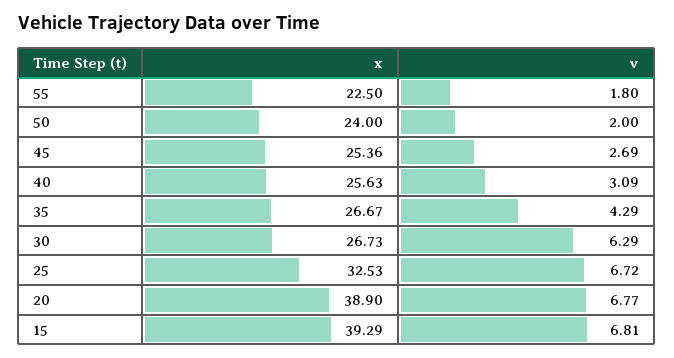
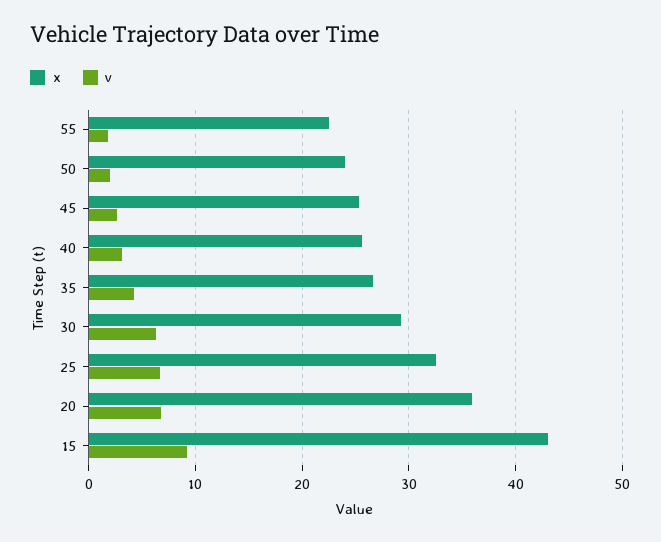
x, 30: 26.73 -> 29
x, 20: 38.9 -> 36
x, 15: 39.29 -> 43
v, 15: 6.81 -> 9

